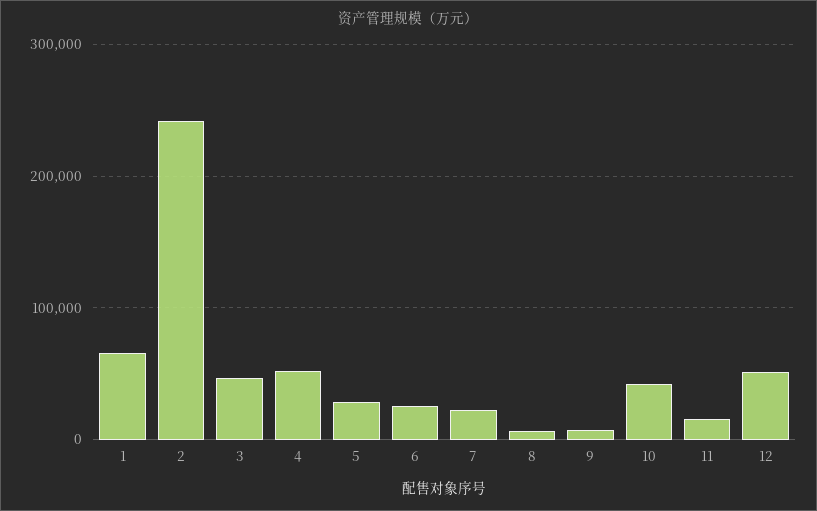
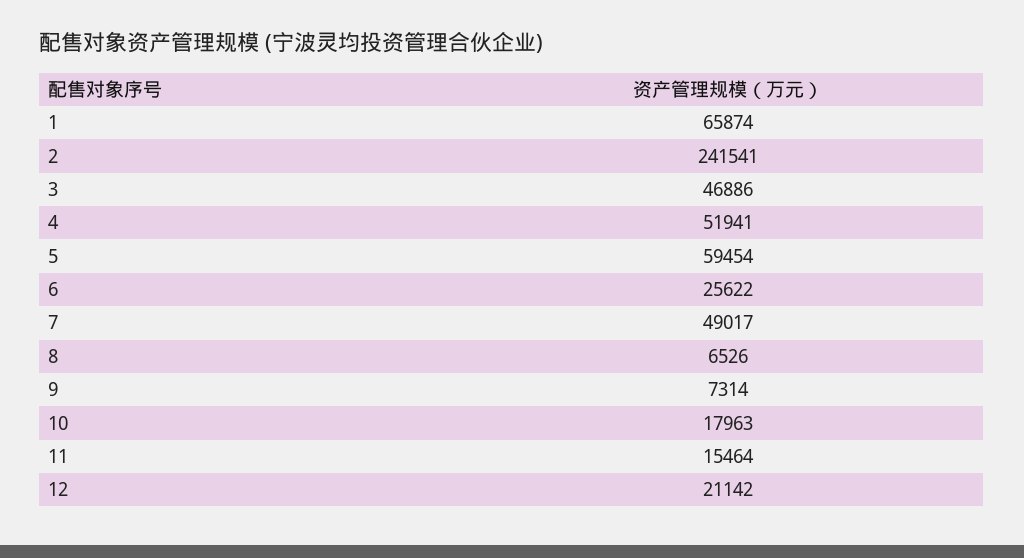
5: 30000 -> 59454
7: 20000 -> 49017
10: 40000 -> 17963
12: 50000 -> 21142

